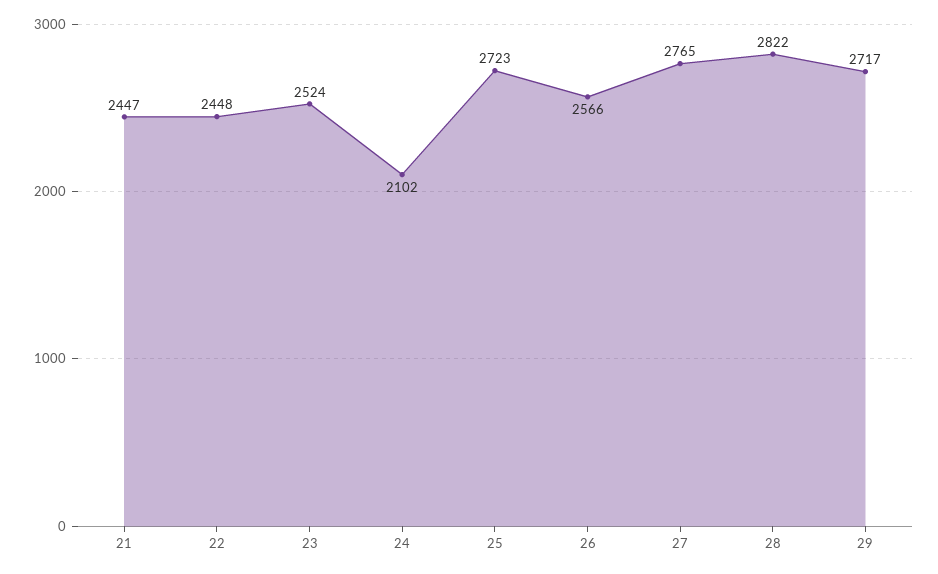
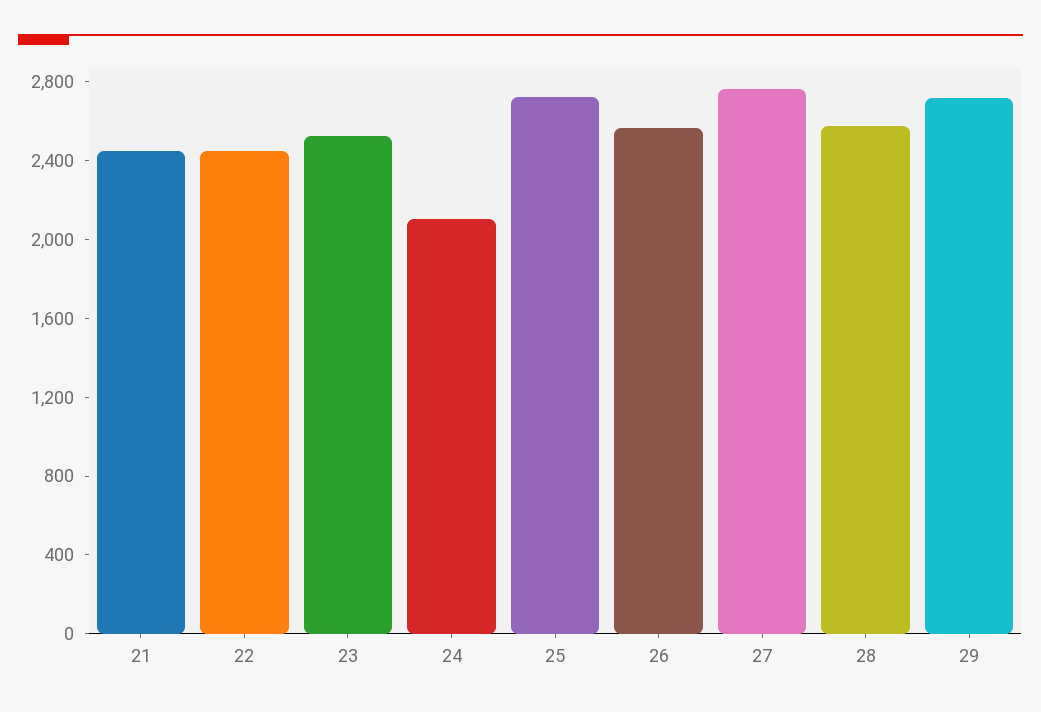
28: 2822 -> 2600

